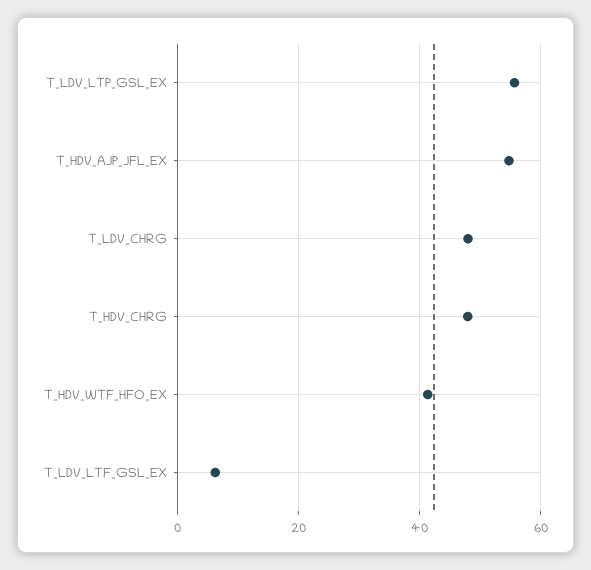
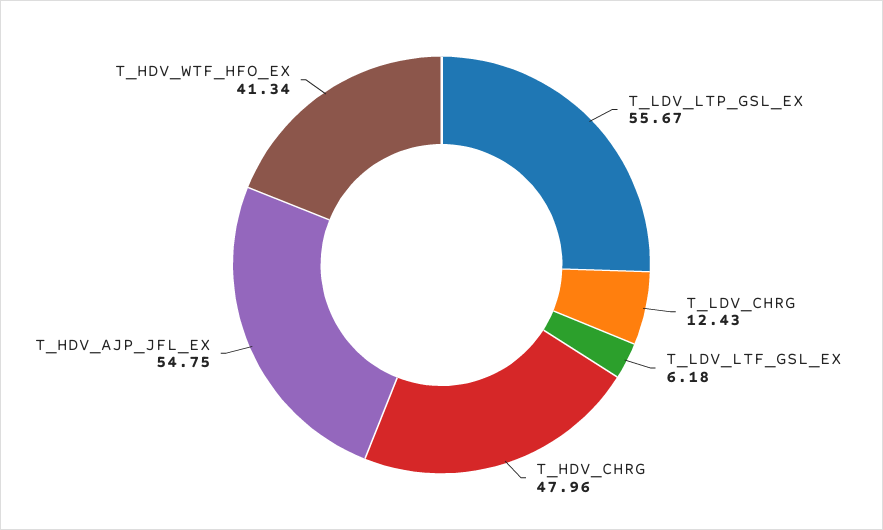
T_LDV_CHRG: 48 -> 12.43

